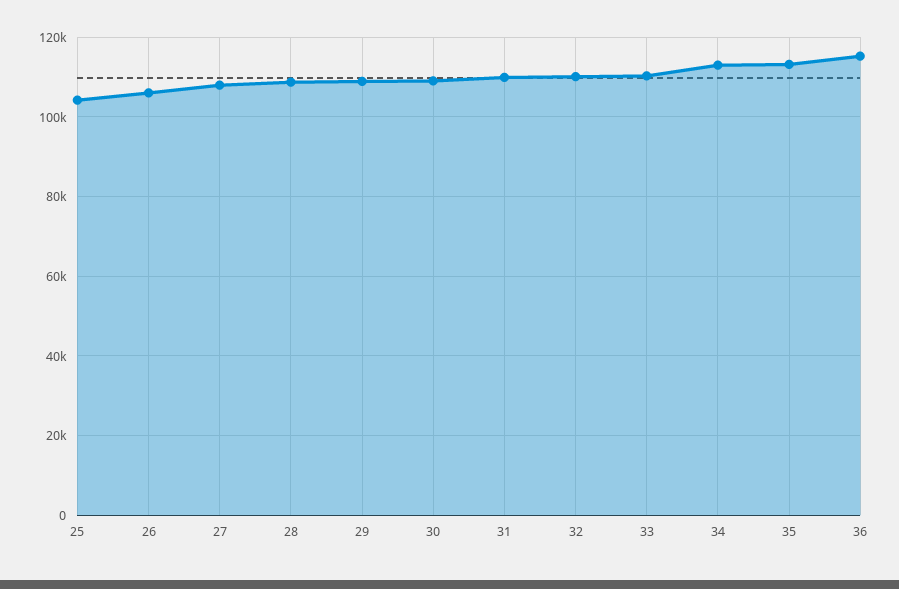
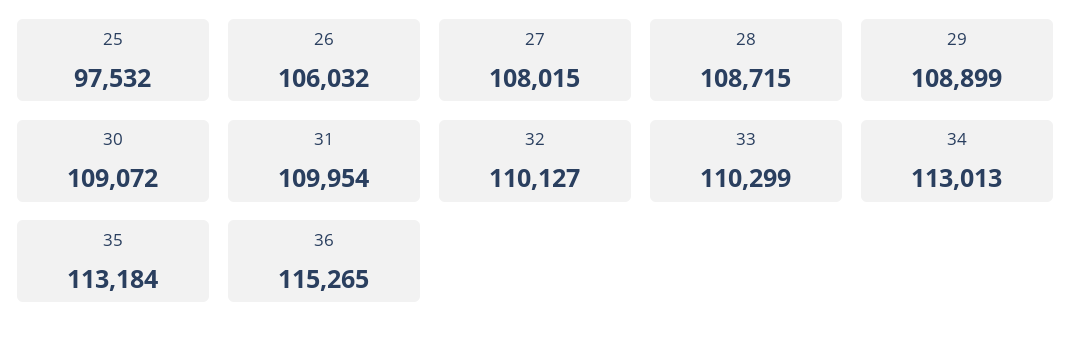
25: 104000 -> 97532

